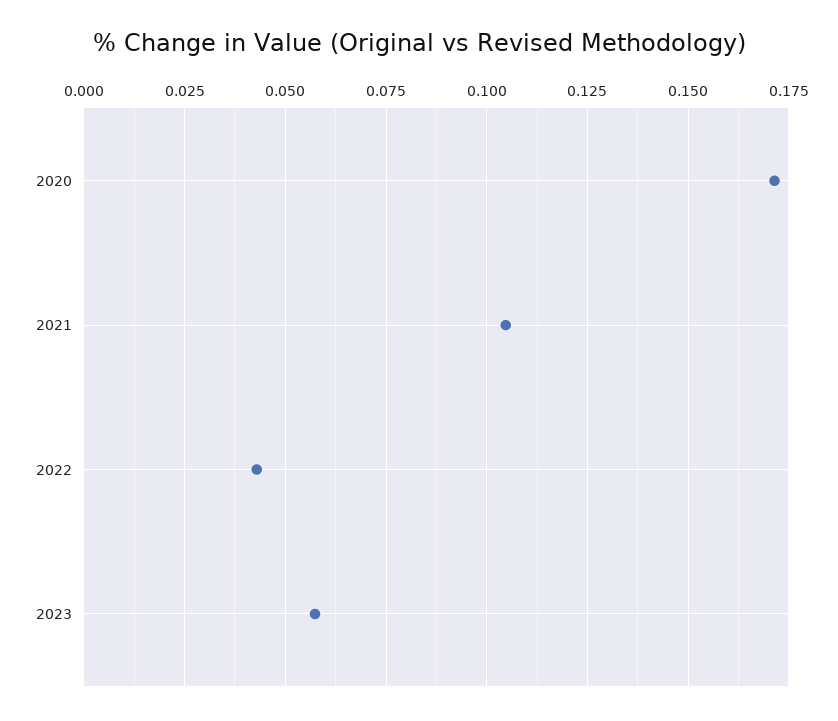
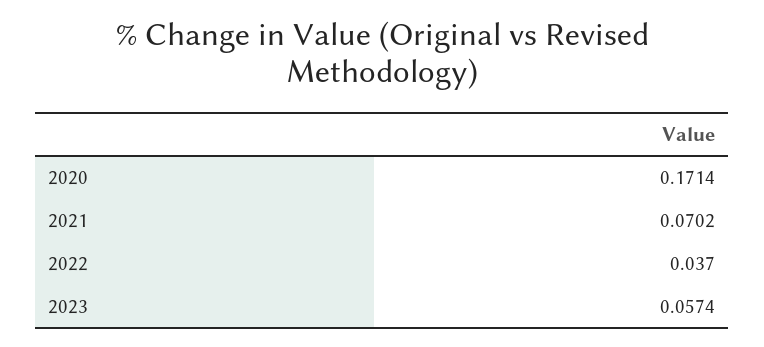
2021: 0.105 -> 0.0702
2022: 0.0425 -> 0.037

